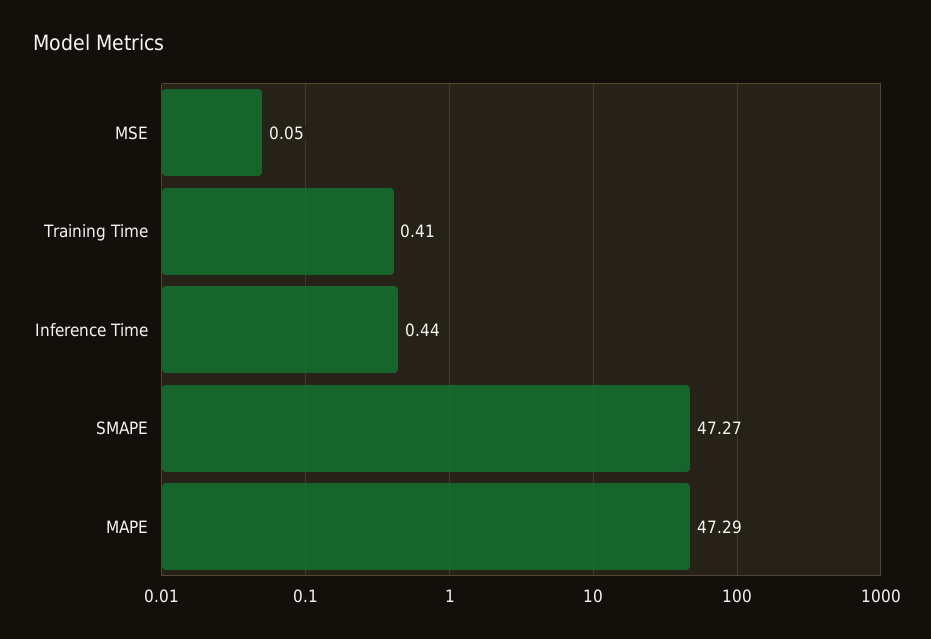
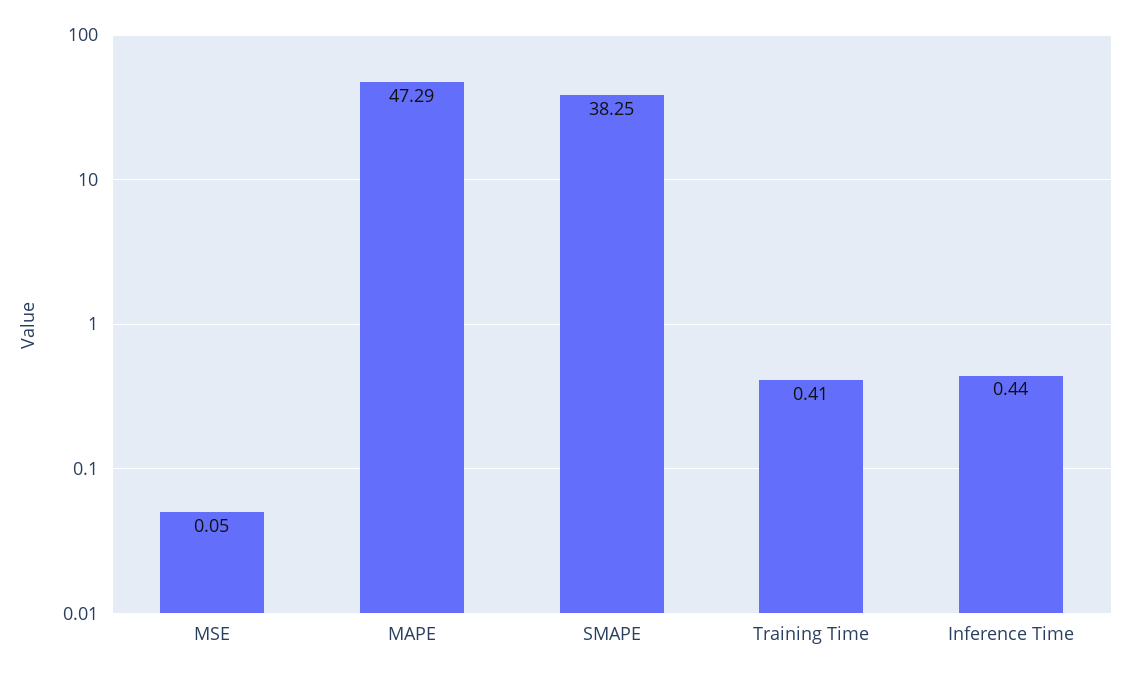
SMAPE: 47.27 -> 38.25

